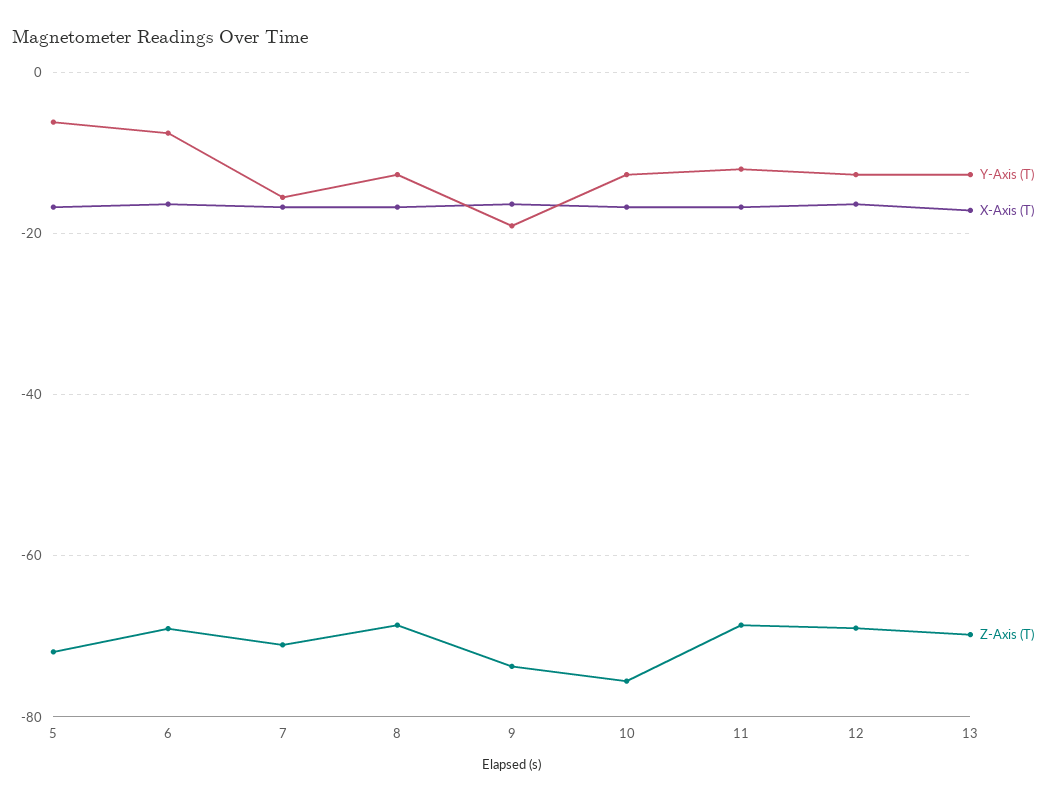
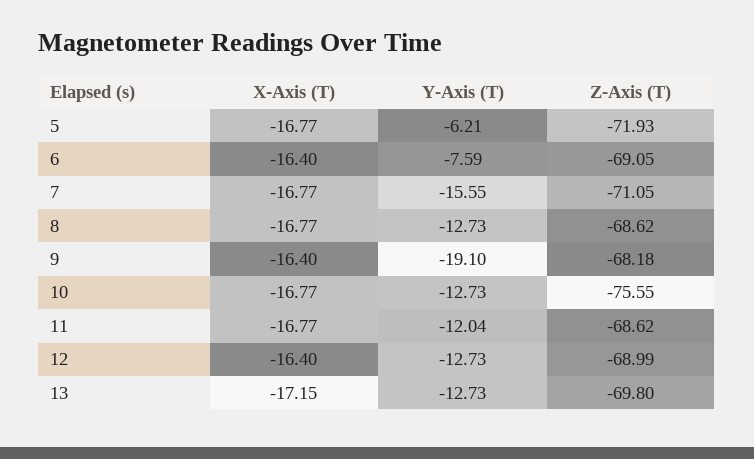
Z-Axis (T), 9: -74 -> -68.18

